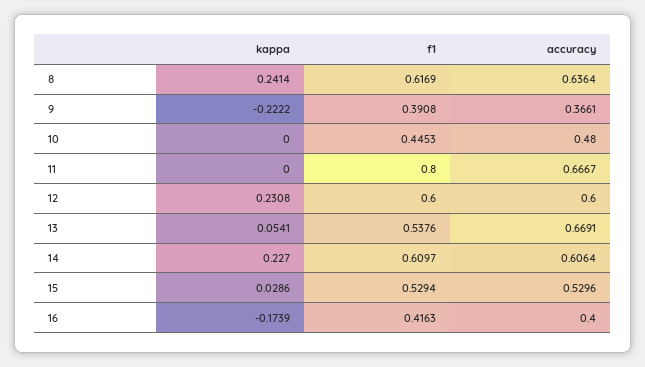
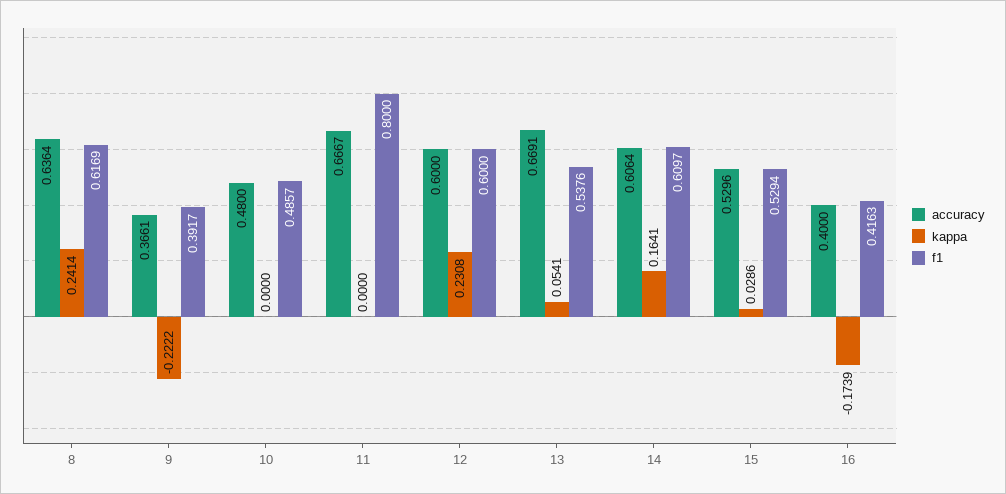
f1, 9: 0.3908 -> 0.3917
f1, 10: 0.4453 -> 0.4857
kappa, 14: 0.227 -> 0.1641

